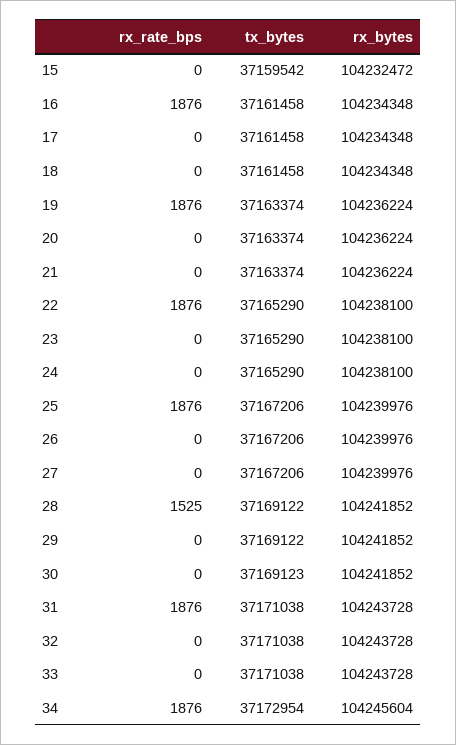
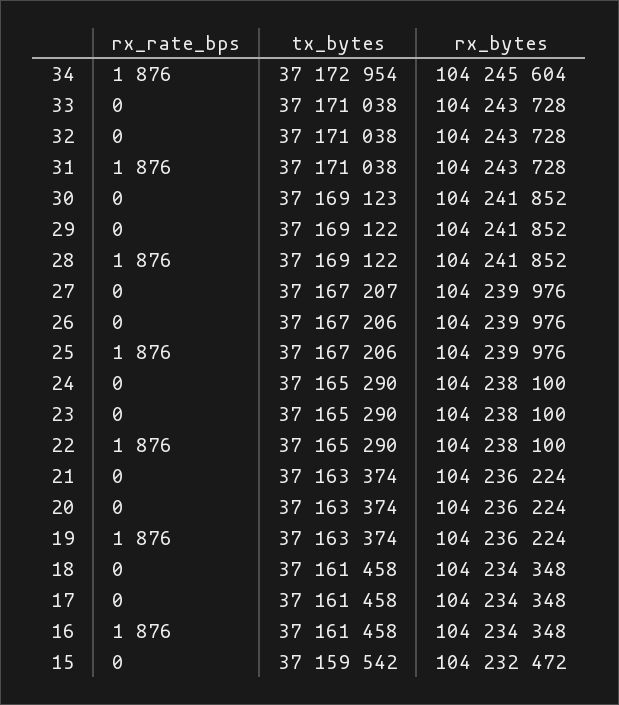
tx_bytes, 27: 37167206 -> 37167207
rx_rate_bps, 28: 1525 -> 1876

